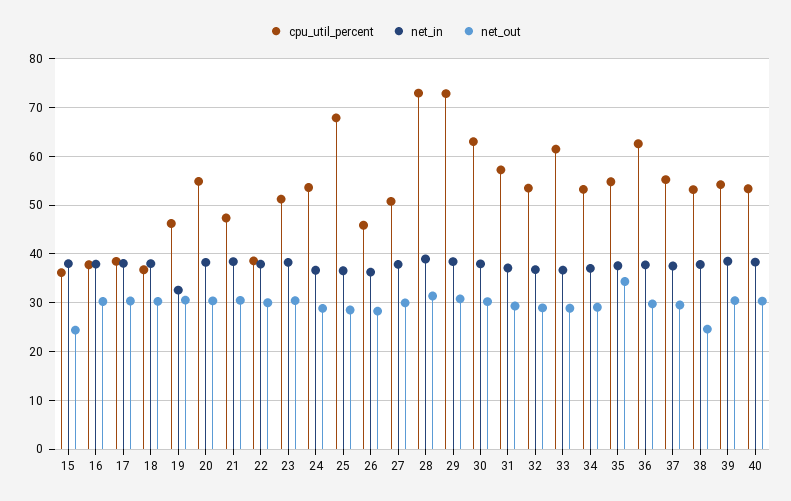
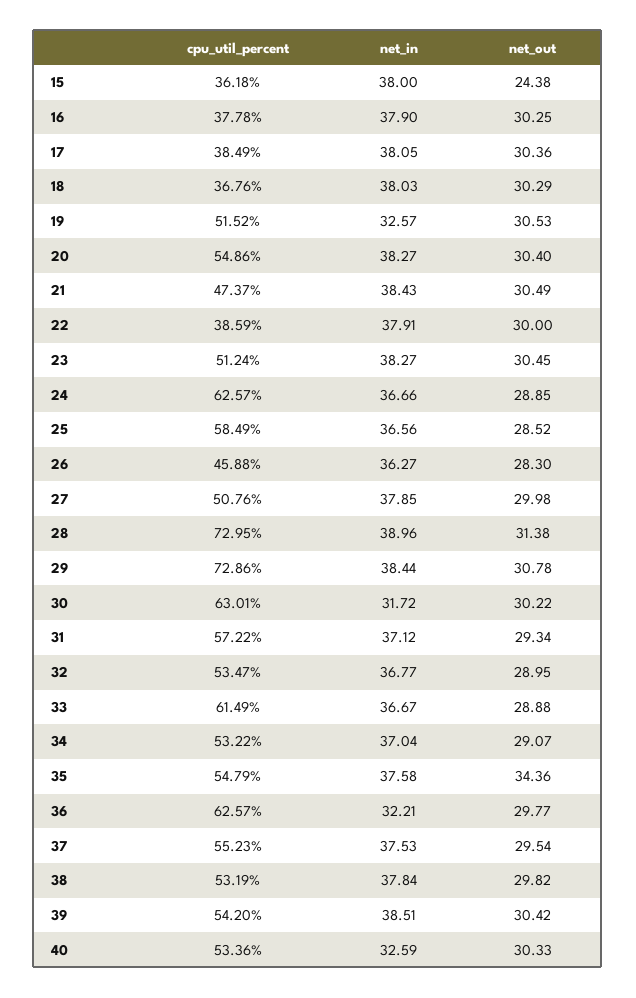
cpu_util_percent, 19: 46 -> 51.52
cpu_util_percent, 24: 54 -> 62.57
cpu_util_percent, 25: 68 -> 58.49
net_in, 30: 38 -> 31.72
net_in, 36: 38 -> 32.21
net_out, 38: 24 -> 29.82
net_in, 40: 38 -> 32.59

